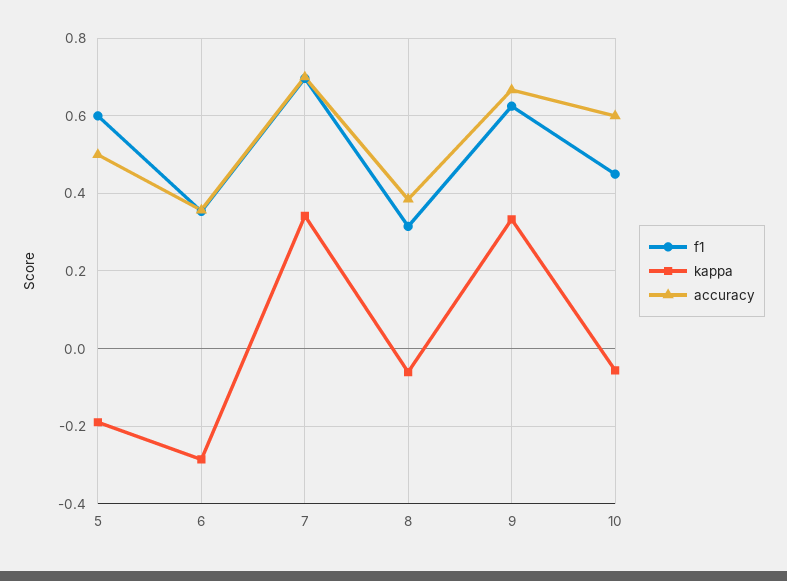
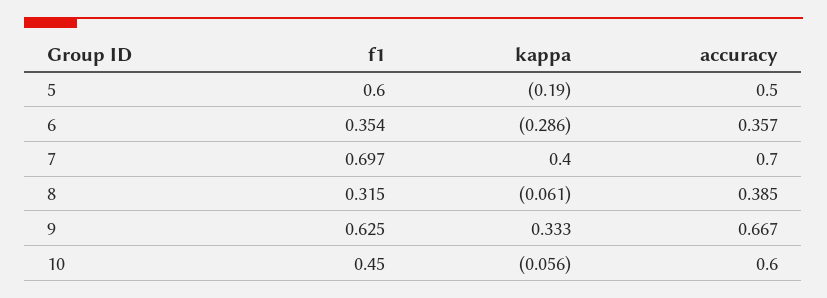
kappa, 7: 0.34 -> 0.4

